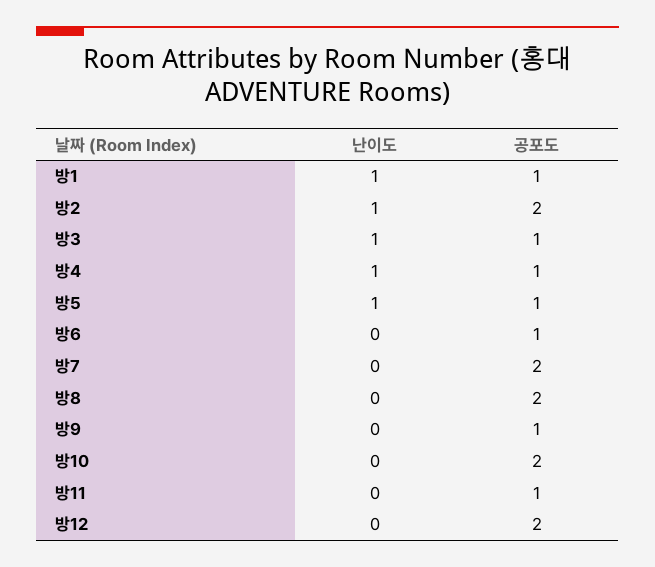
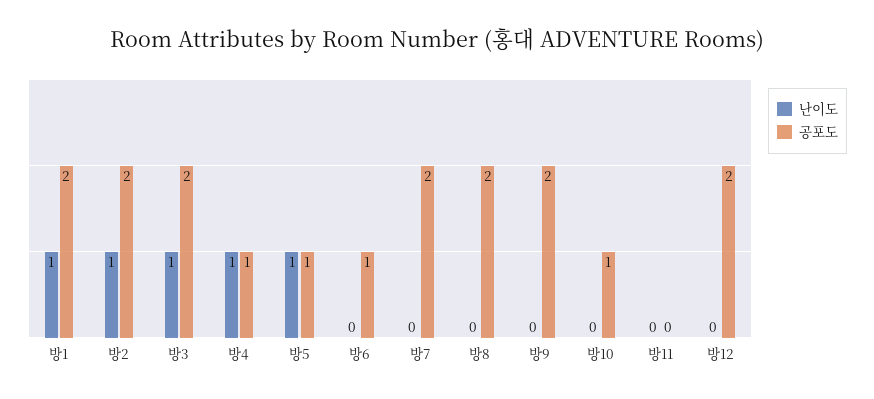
공포도, 방1: 1 -> 2
공포도, 방3: 1 -> 2
공포도, 방9: 1 -> 2
공포도, 방10: 2 -> 1
공포도, 방11: 1 -> 0

